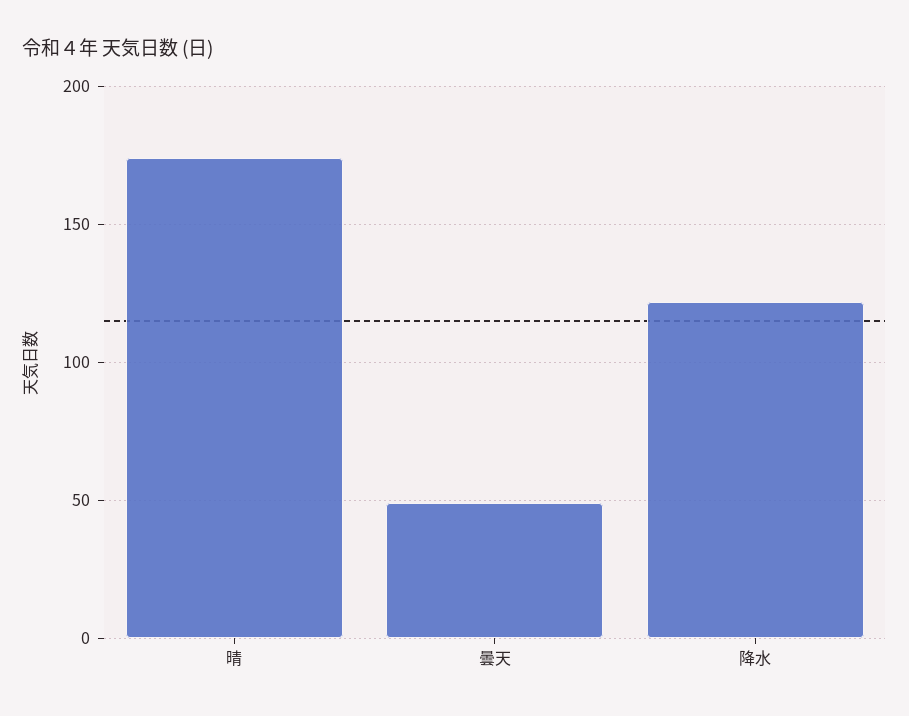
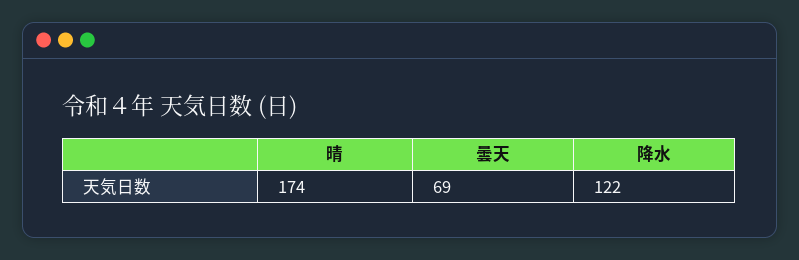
曇天: 50 -> 69

